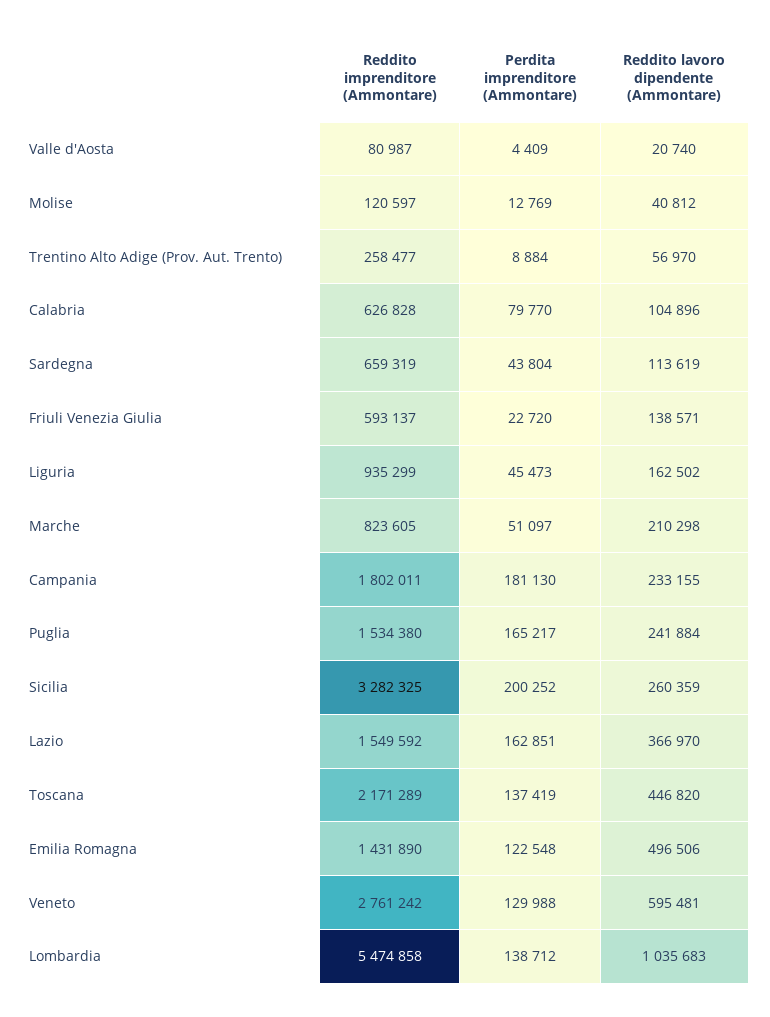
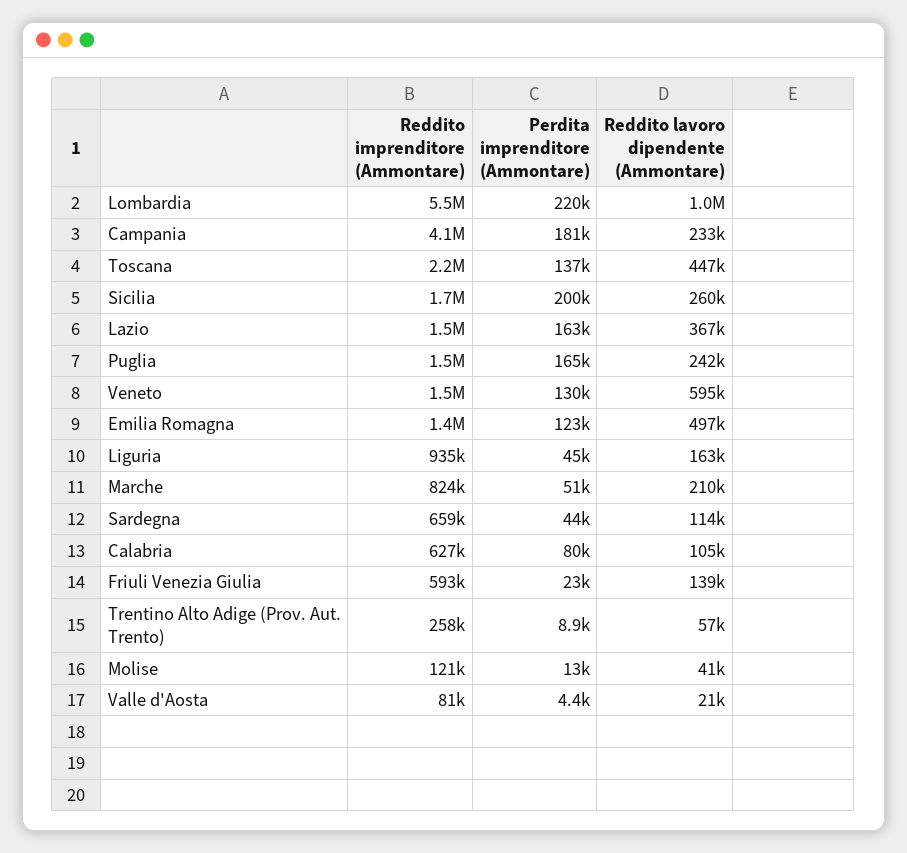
Reddito imprenditore (Ammontare), Campania: 1802011 -> 4100000
Reddito imprenditore (Ammontare), Sicilia: 3282325 -> 1700000
Reddito imprenditore (Ammontare), Veneto: 2761242 -> 1500000
Perdita imprenditore (Ammontare), Lombardia: 138712 -> 220000

